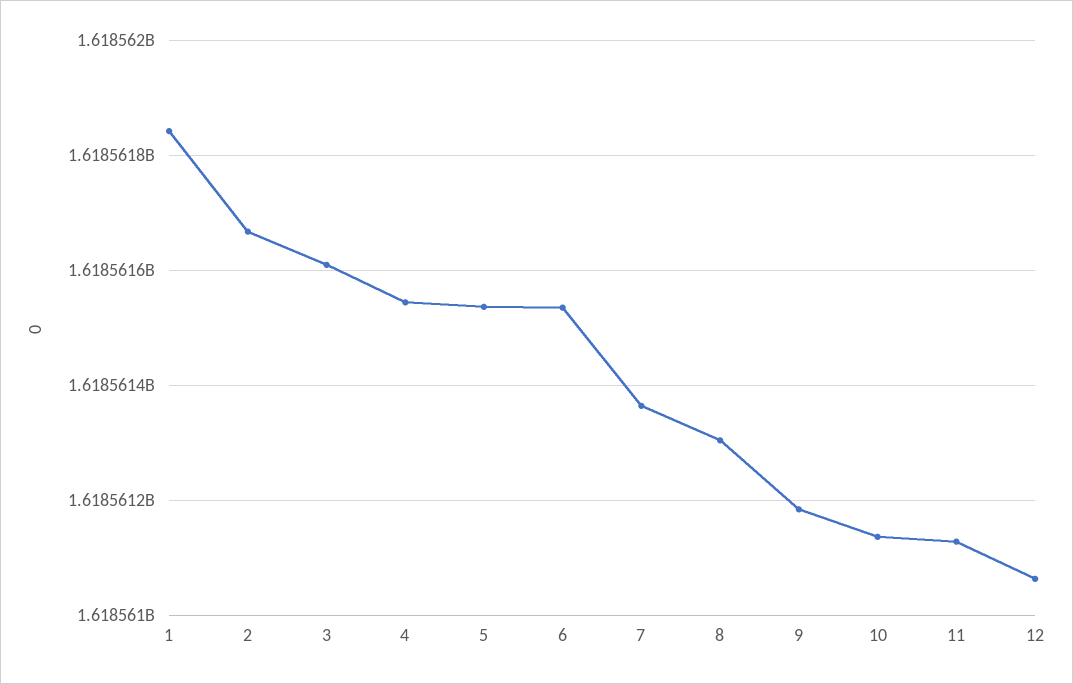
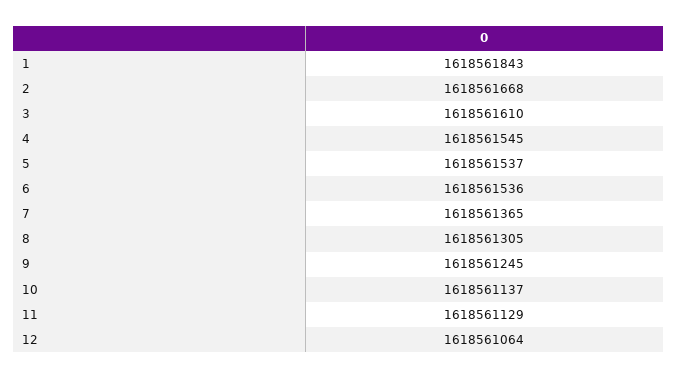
9: 1618561180 -> 1618561245

